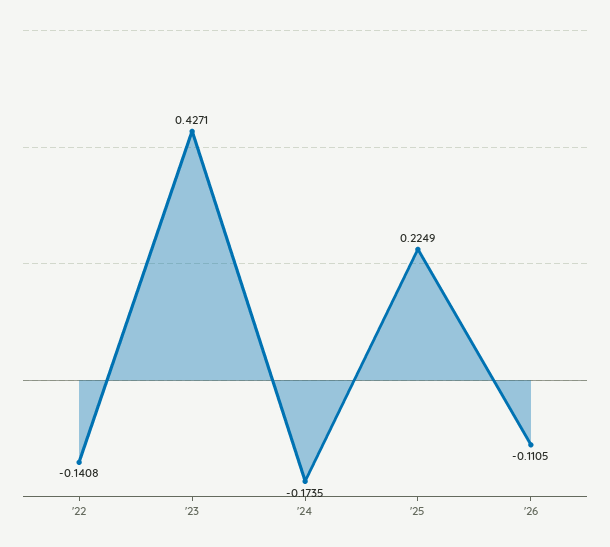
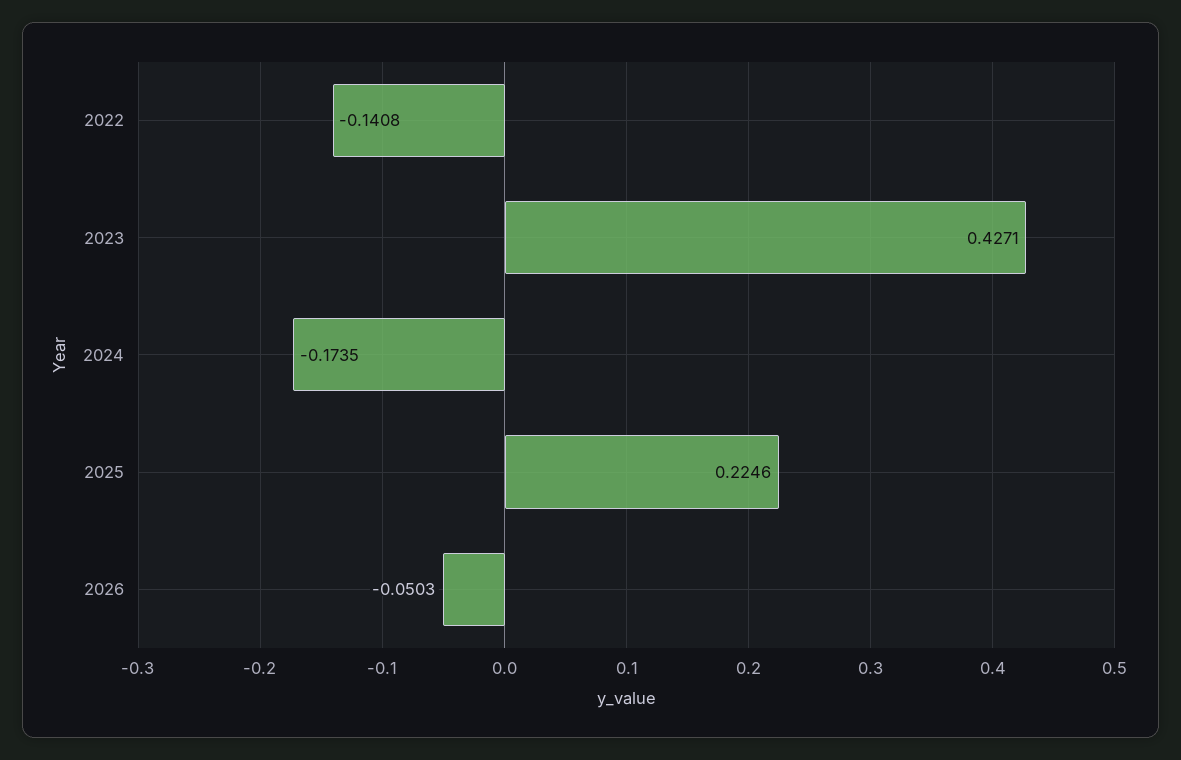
'25: 0.2249 -> 0.2246
'26: -0.1105 -> -0.0503

